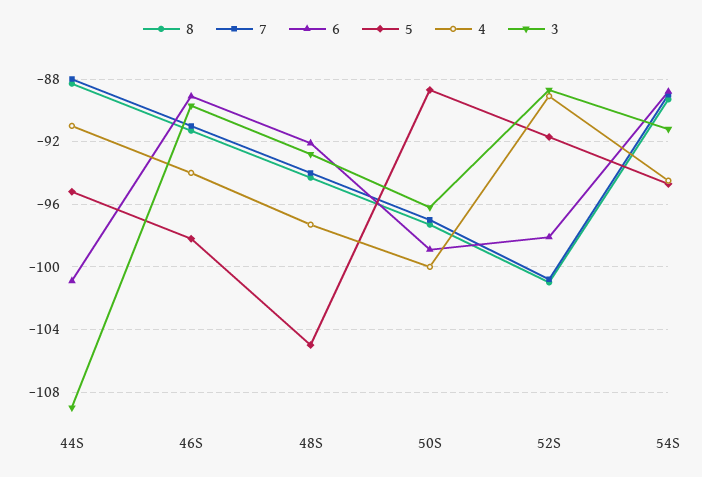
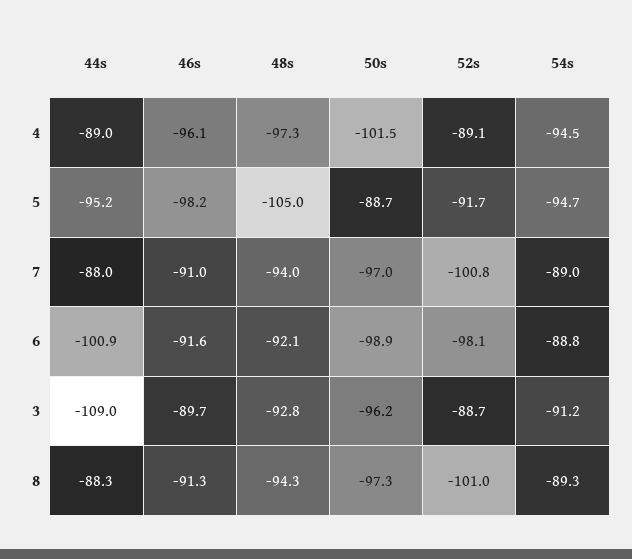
4, 44S: -91 -> -89
6, 46S: -89 -> -91.6
4, 46S: -94 -> -96.1
4, 50S: -100 -> -101.5

